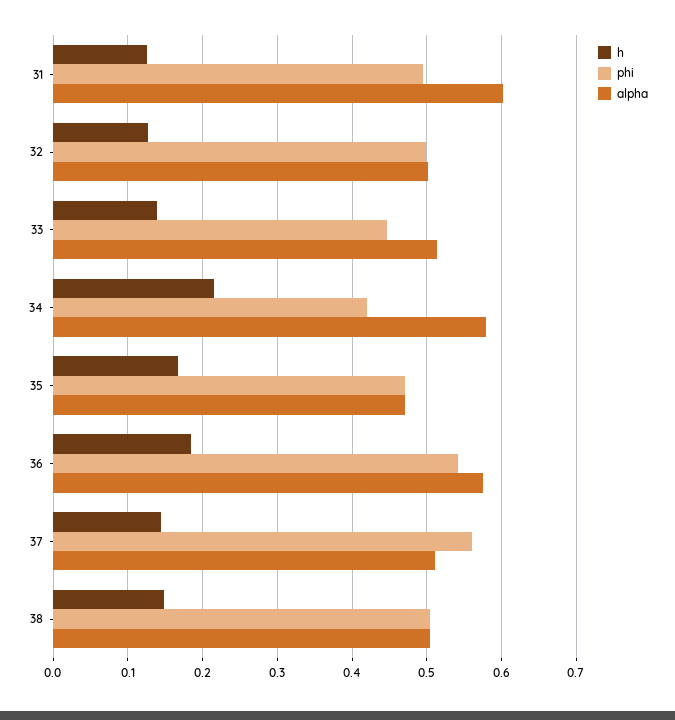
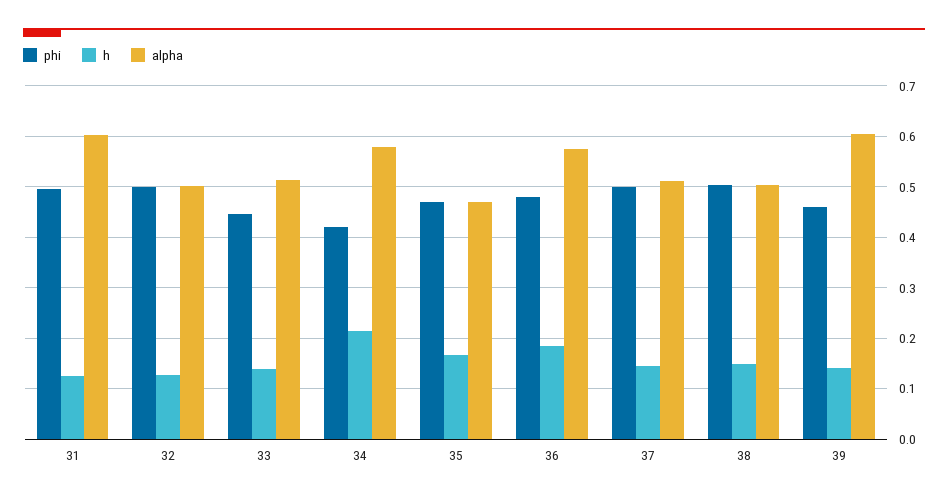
phi, 36: 0.54 -> 0.48
phi, 37: 0.56 -> 0.5
phi, 39: none -> 0.46
h, 39: none -> 0.14
alpha, 39: none -> 0.6

